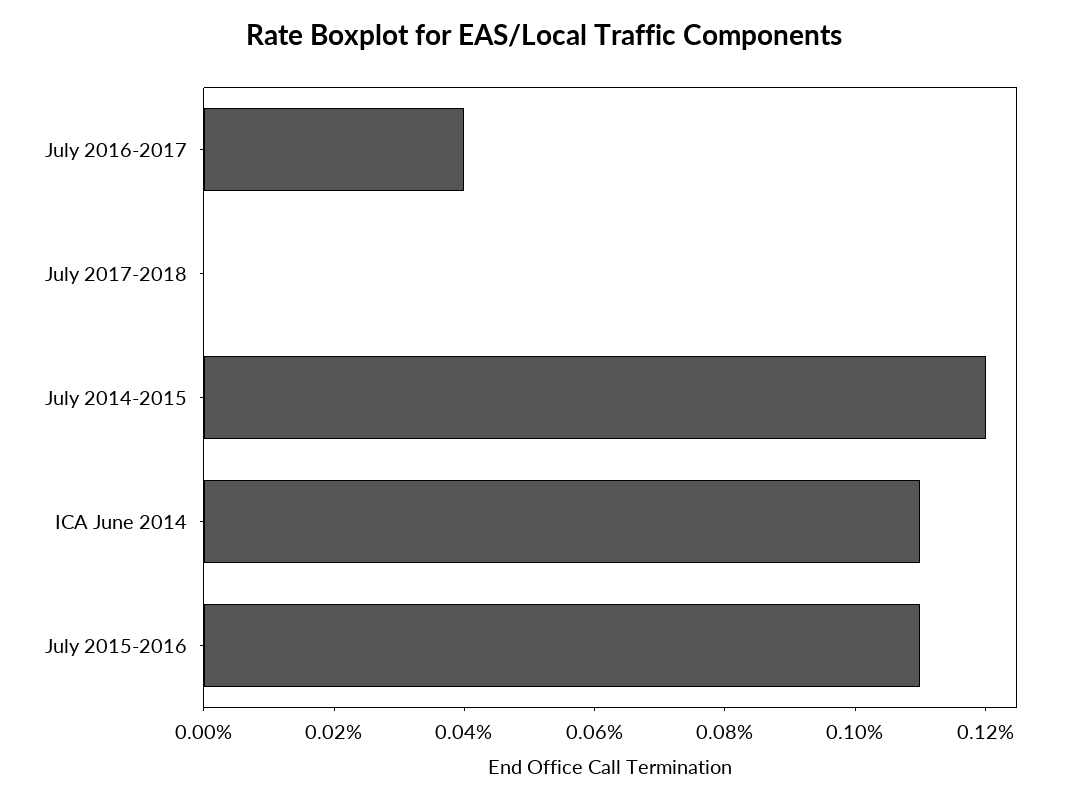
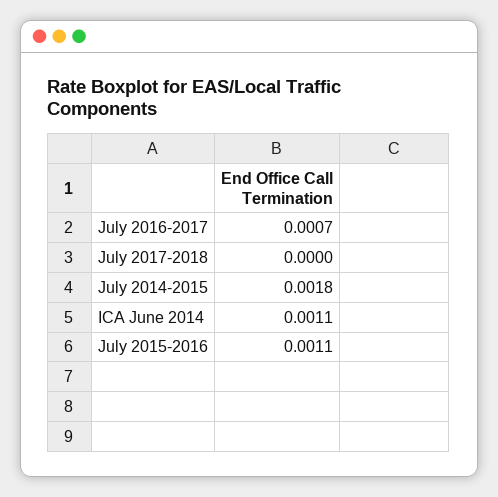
July 2016-2017: 0.0004 -> 0.0007
July 2014-2015: 0.0012 -> 0.0018

